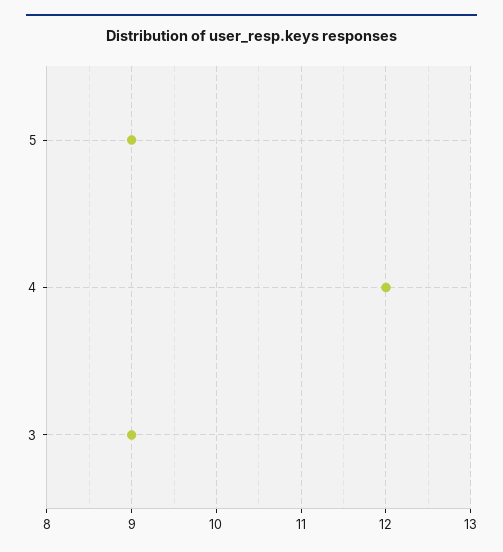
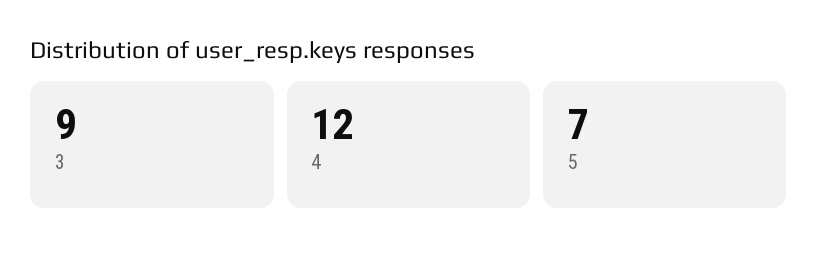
5: 9 -> 7

